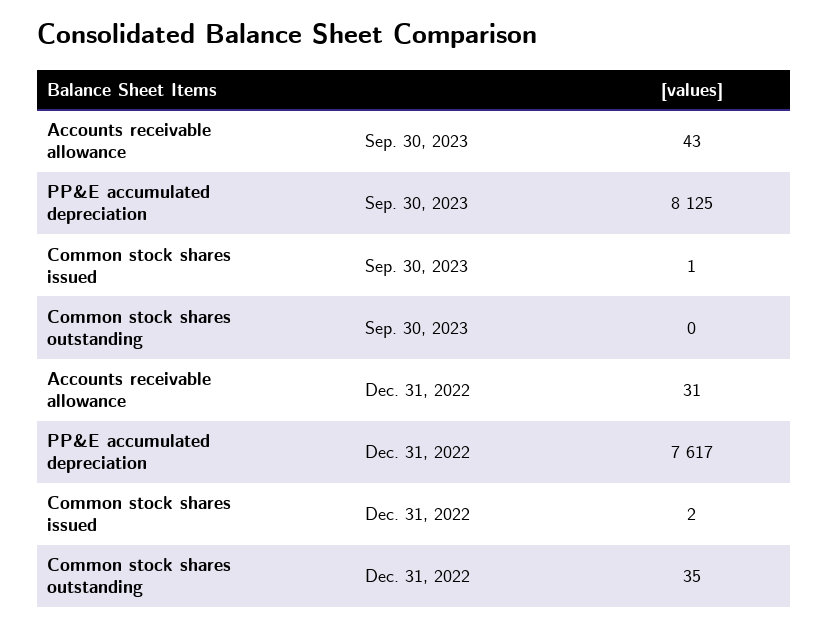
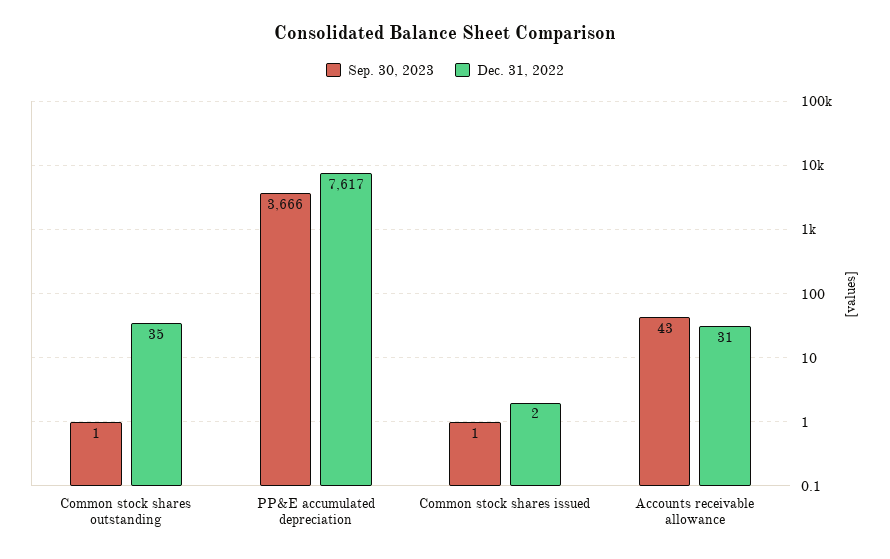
Sep. 30, 2023, PP&E accumulated depreciation: 8125 -> 3666
Sep. 30, 2023, Common stock shares outstanding: 0 -> 1

